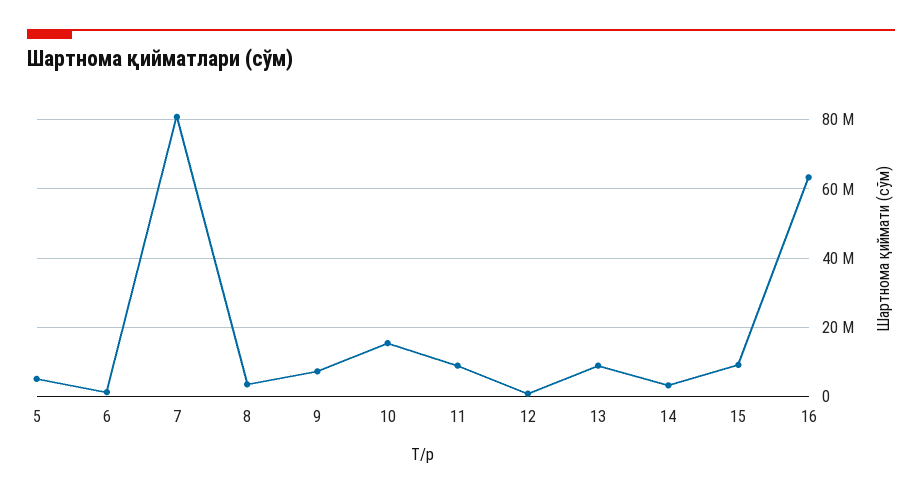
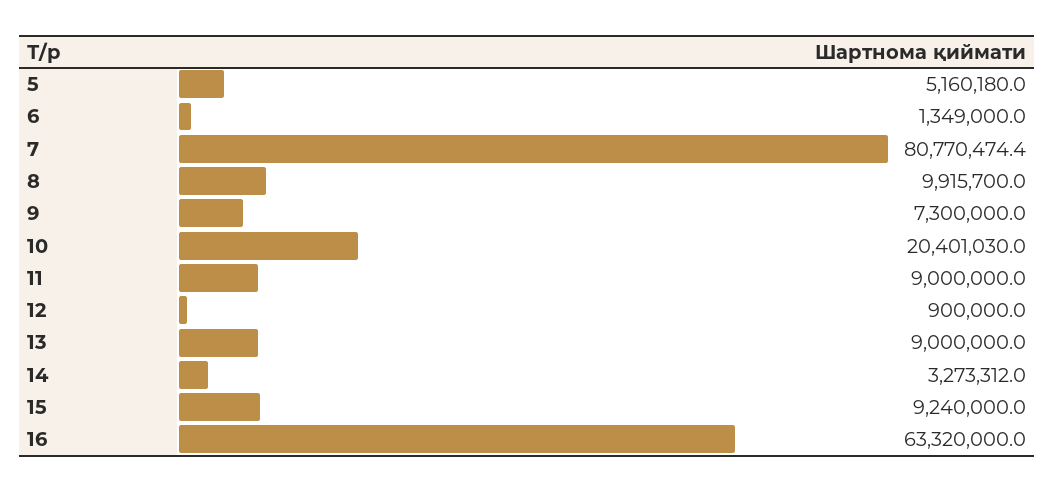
8: 4000000 -> 9915700
10: 16000000 -> 20401030

